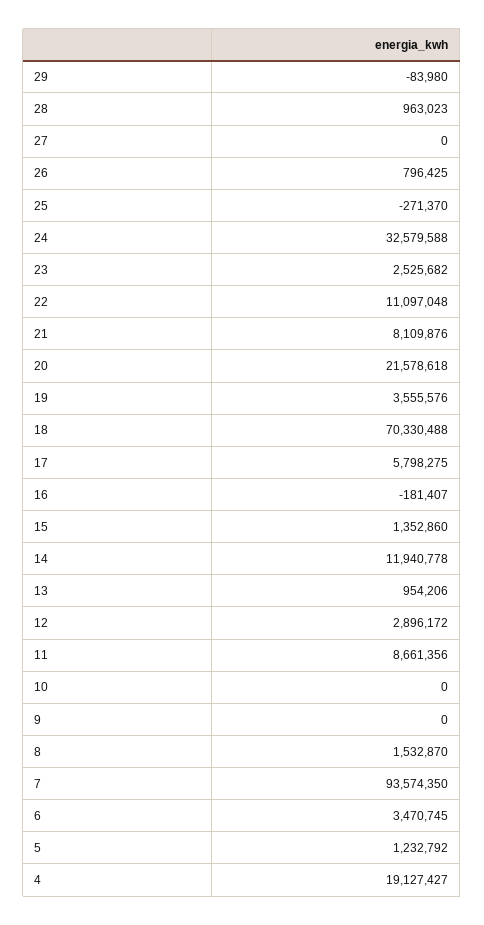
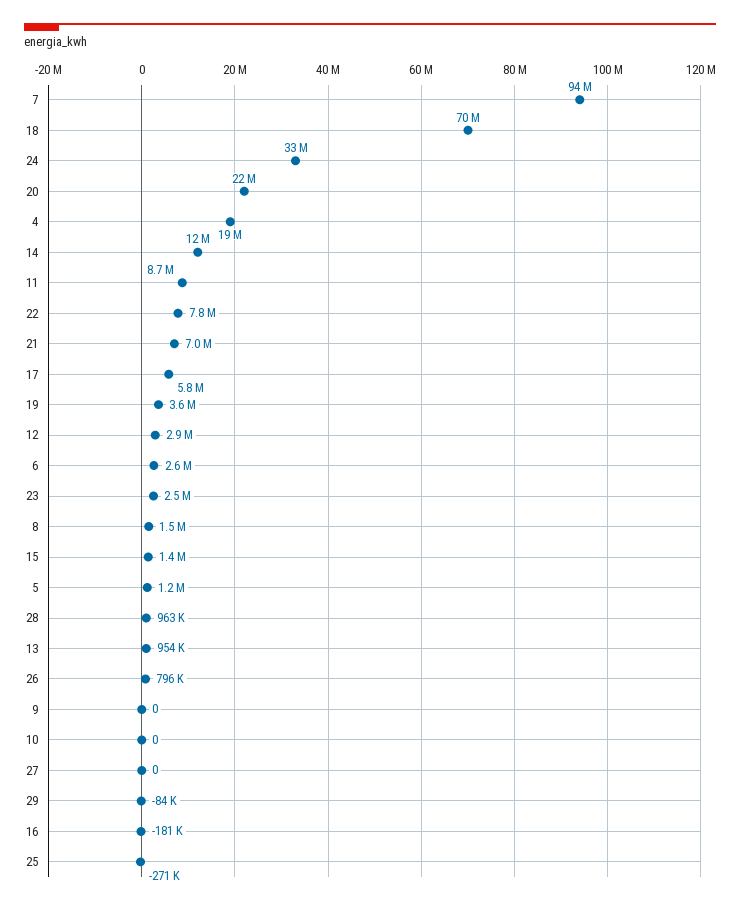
22: 11097048 -> 7800000
21: 8109876 -> 7000000
6: 3470745 -> 2600000

